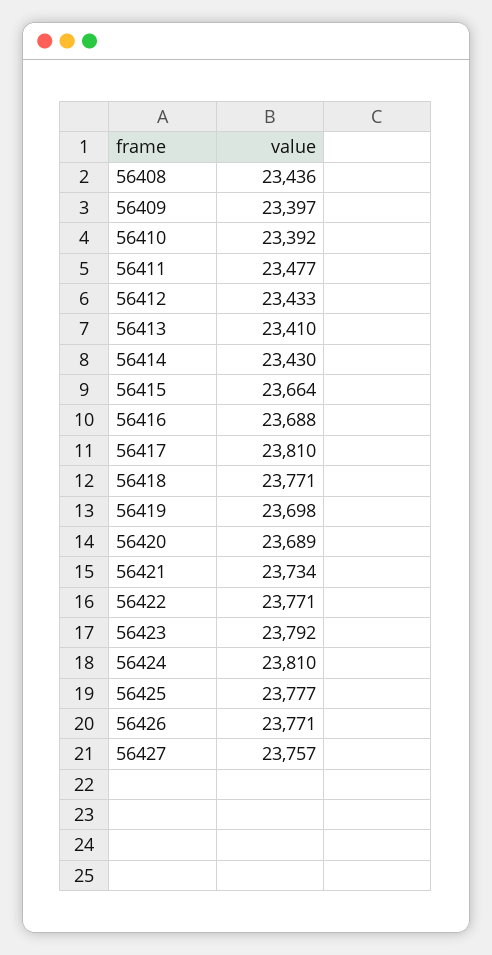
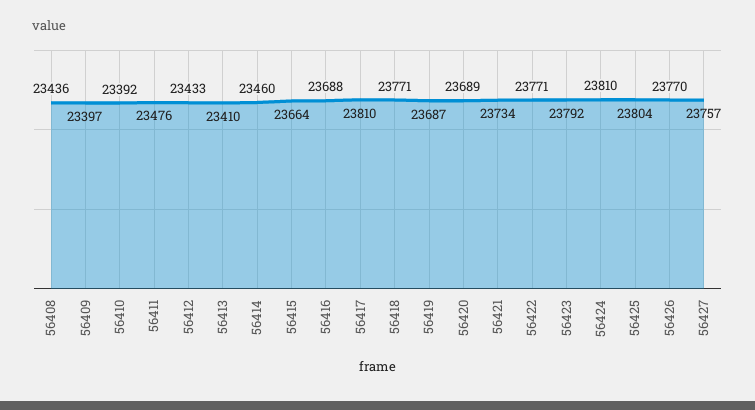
56411: 23477 -> 23476
56414: 23430 -> 23460
56419: 23698 -> 23687
56425: 23777 -> 23804
56426: 23771 -> 23770

